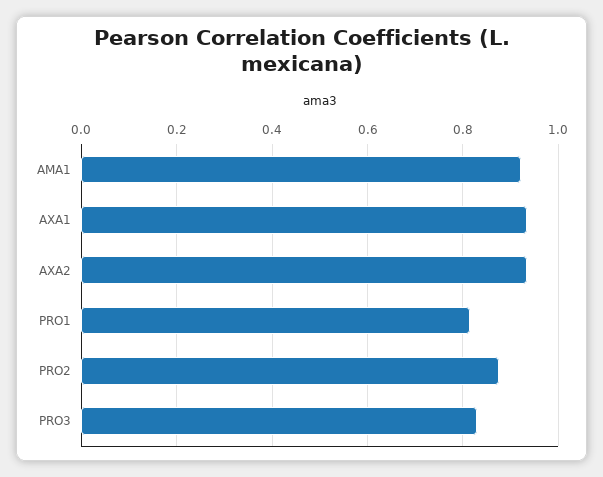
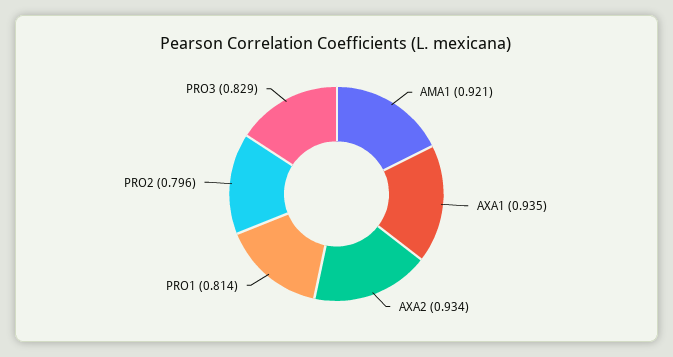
PRO2: 0.88 -> 0.796

